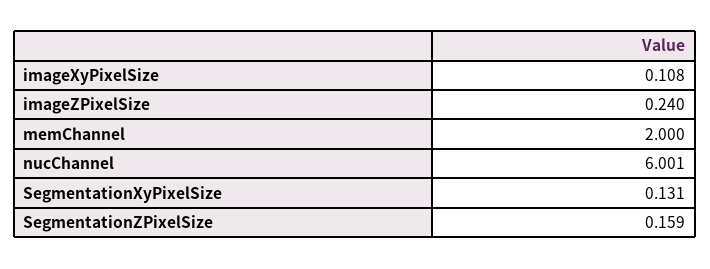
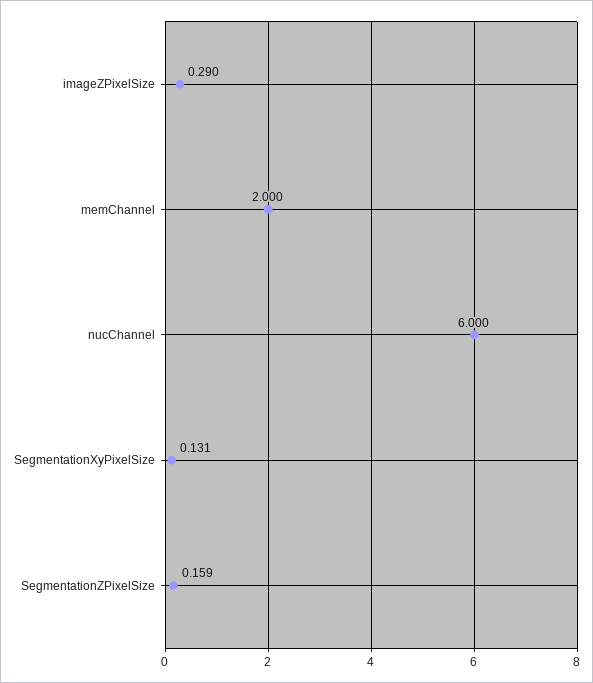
imageXyPixelSize: 0.108 -> none
imageZPixelSize: 0.24 -> 0.29
nucChannel: 6.001 -> 6

